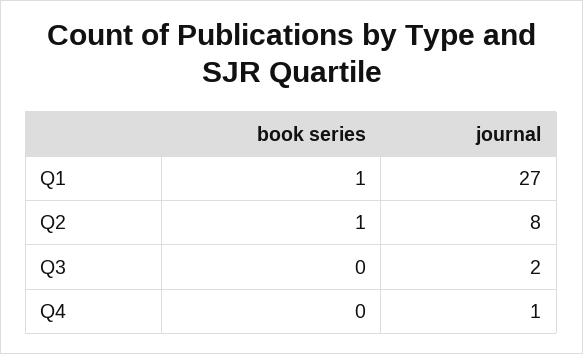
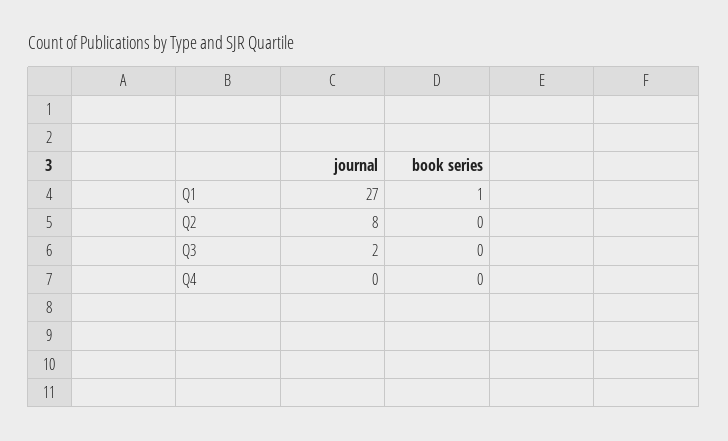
book series, Q2: 1 -> 0
journal, Q4: 1 -> 0

